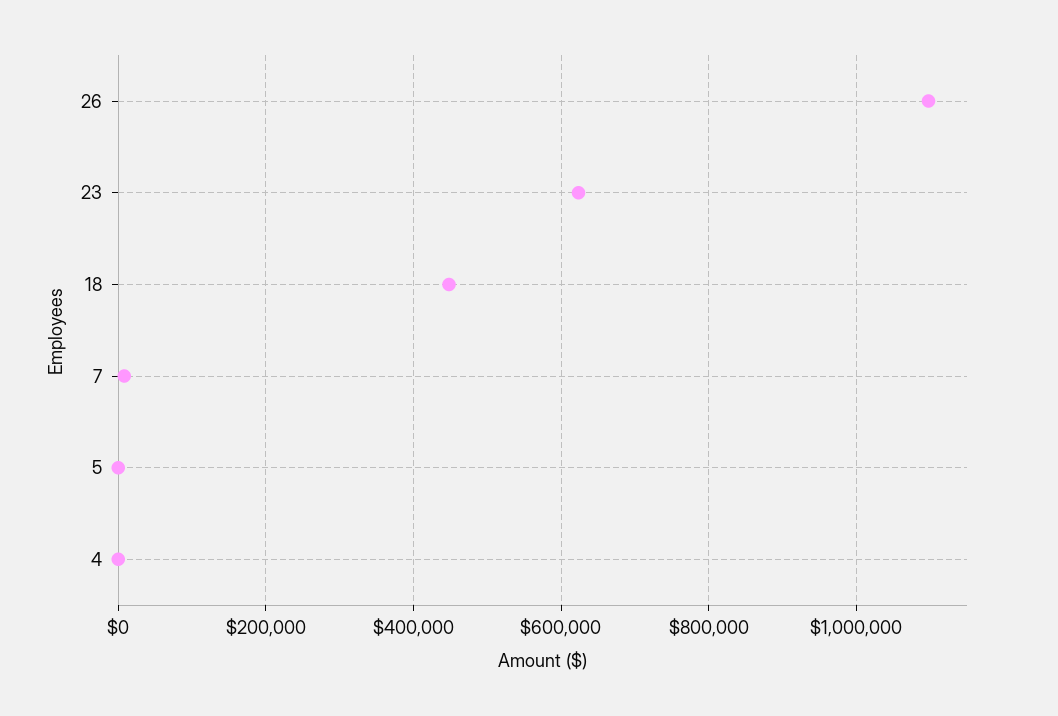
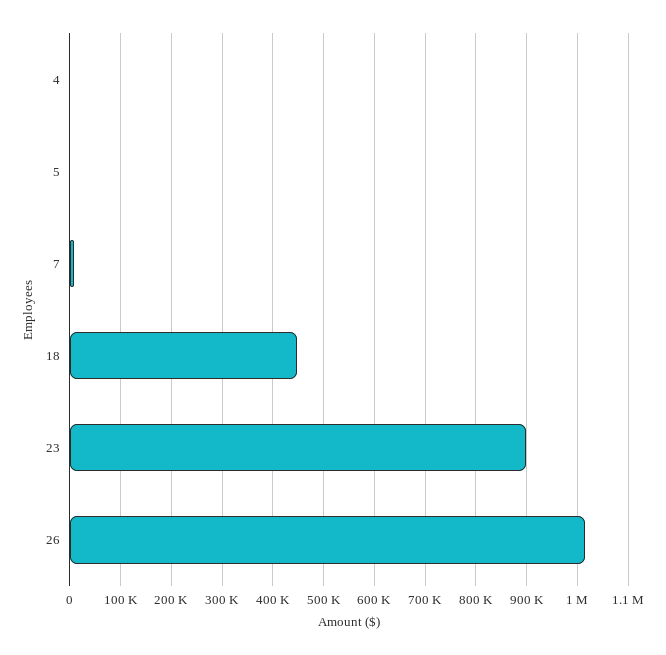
26: 1100000 -> 1020000
23: 620000 -> 900000

